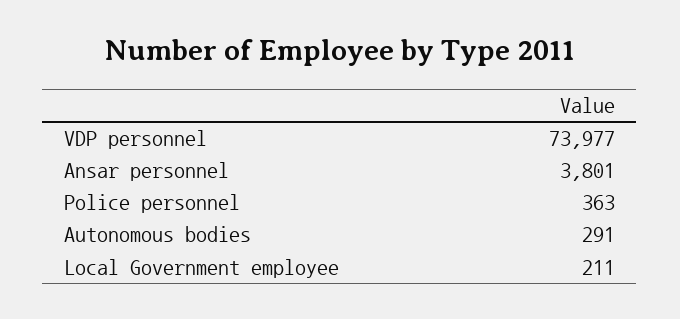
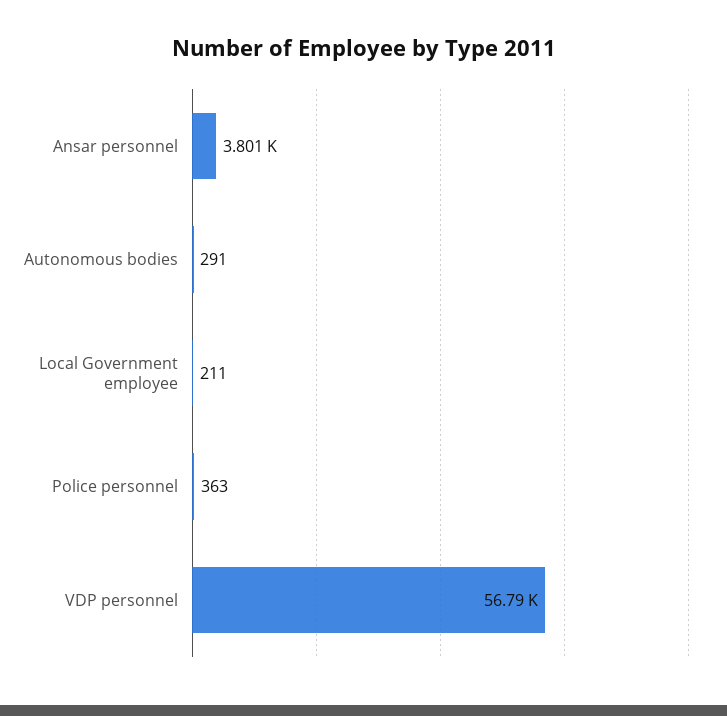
VDP personnel: 73977 -> 56790

